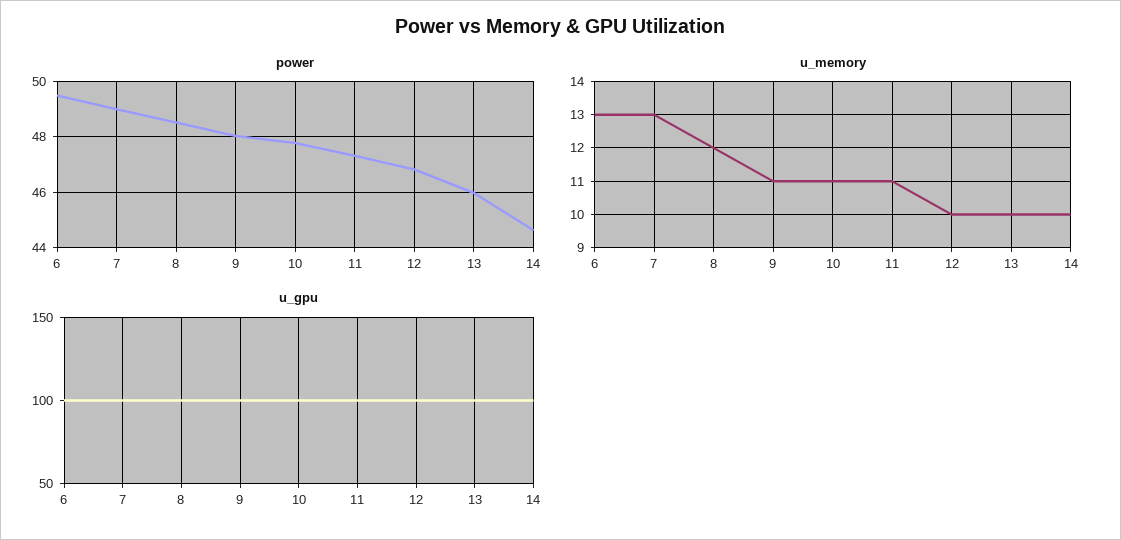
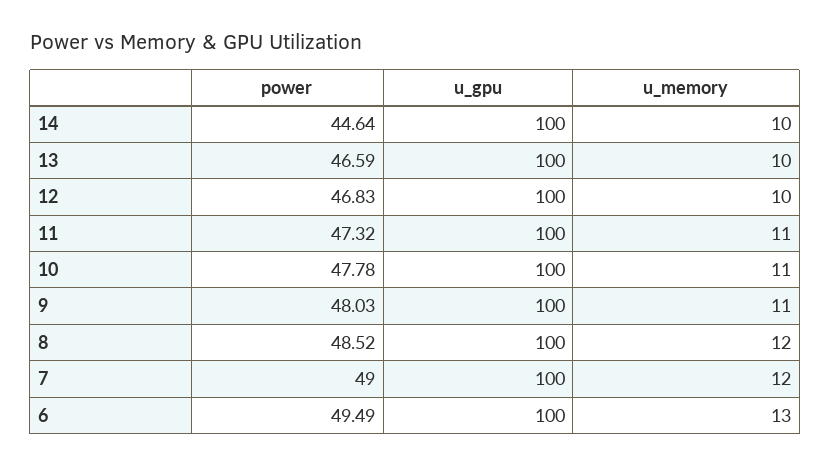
power, 13: 46 -> 46.59
u_memory, 7: 13 -> 12

